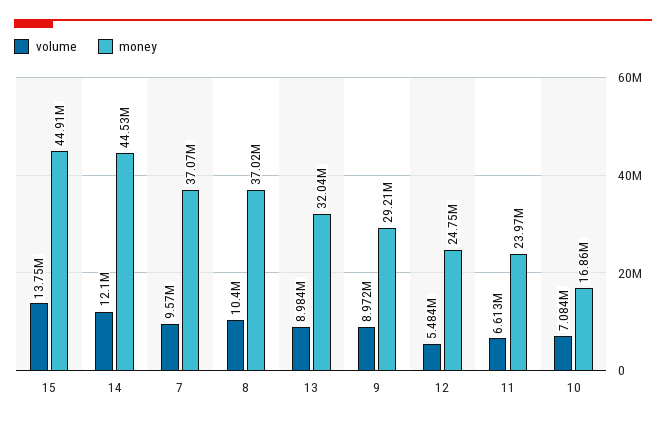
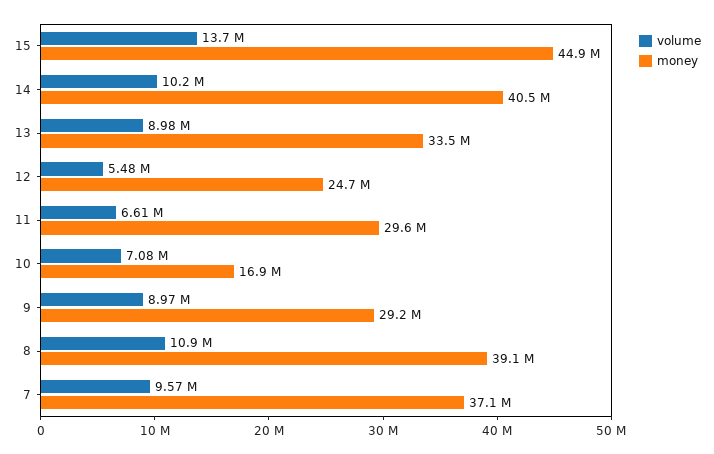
volume, 14: 12100000 -> 10200000
money, 14: 44530000 -> 40500000
volume, 8: 10400000 -> 10900000
money, 8: 37020000 -> 39100000
money, 13: 32040000 -> 33500000
money, 11: 23970000 -> 29600000

